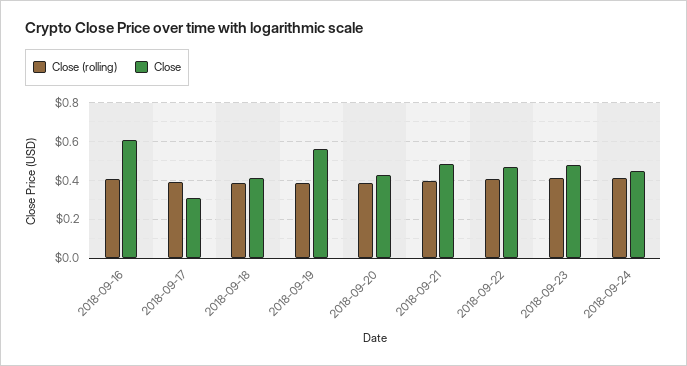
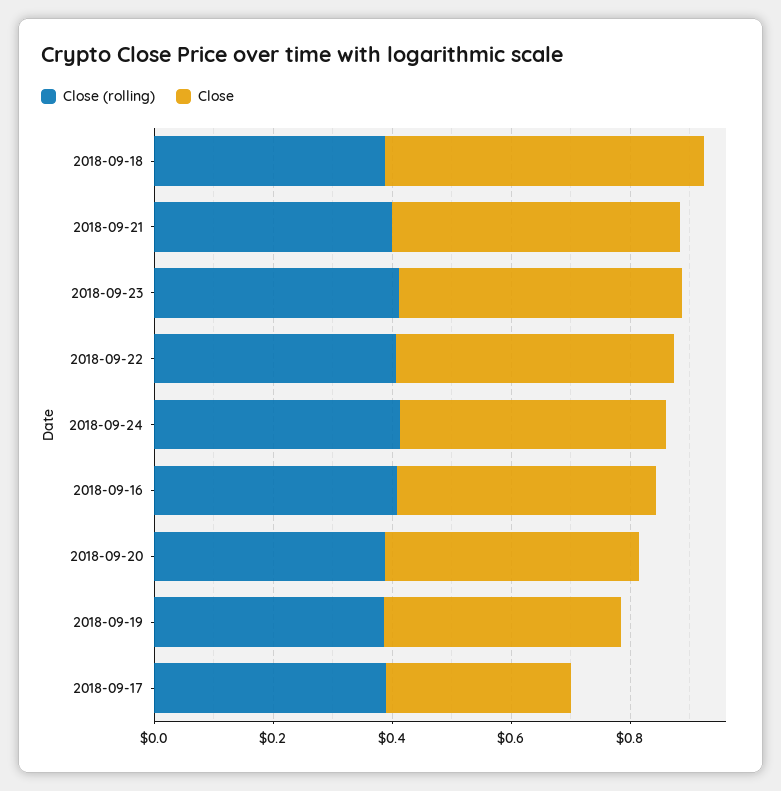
Close, 2018-09-16: 0.6 -> 0.45
Close, 2018-09-18: 0.4 -> 0.55
Close, 2018-09-19: 0.55 -> 0.4

